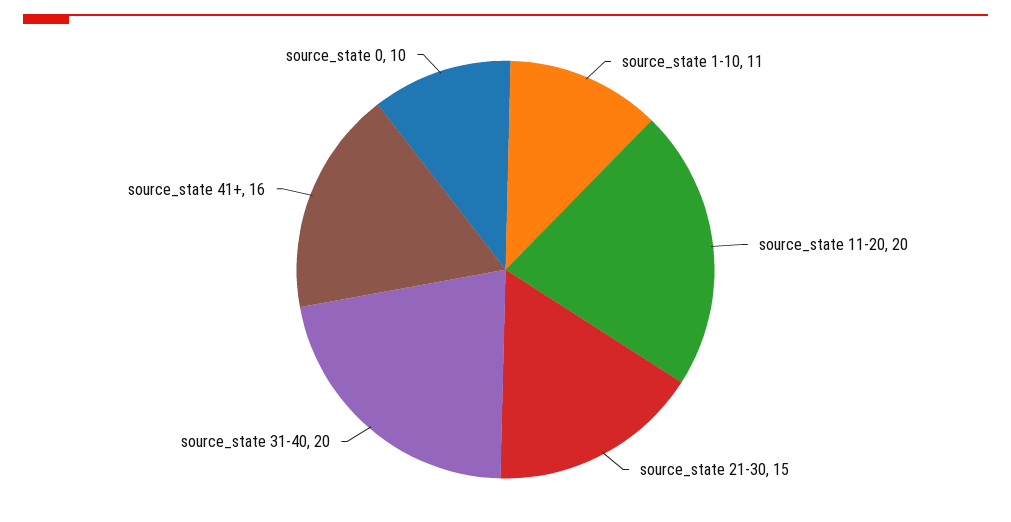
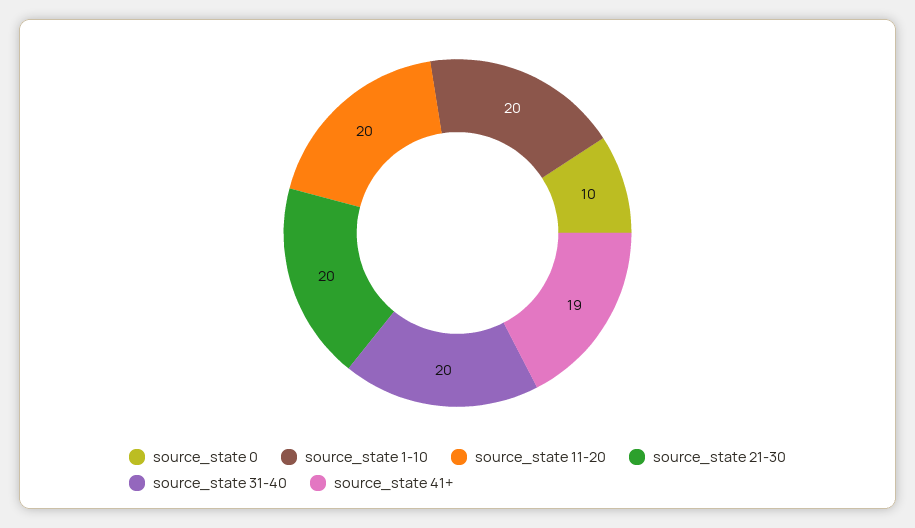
source_state 1-10: 11 -> 20
source_state 21-30: 15 -> 20
source_state 41+: 16 -> 19

